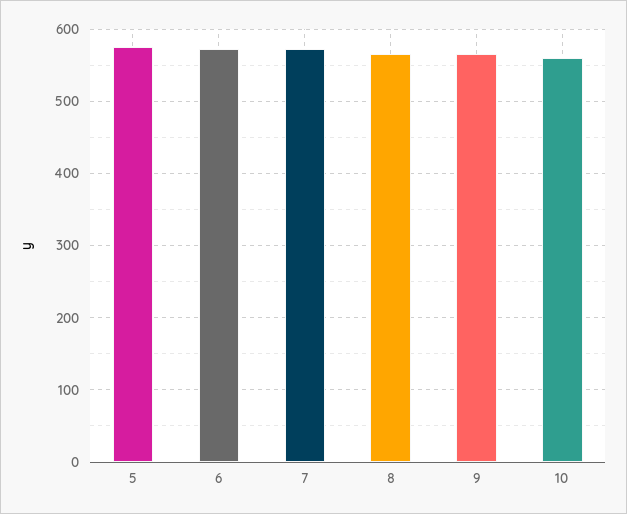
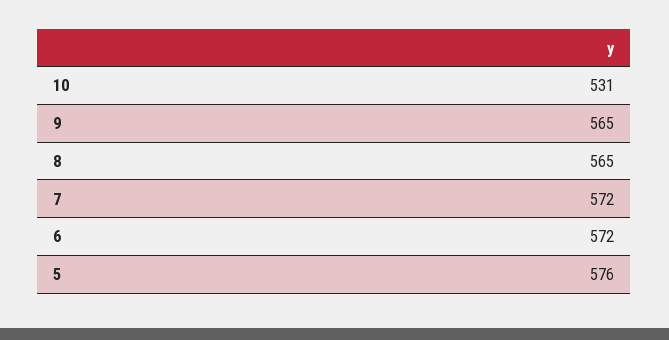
10: 560 -> 531

